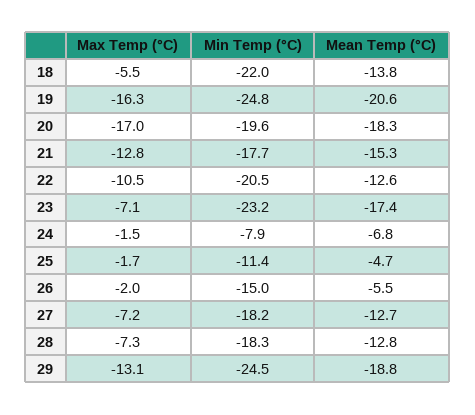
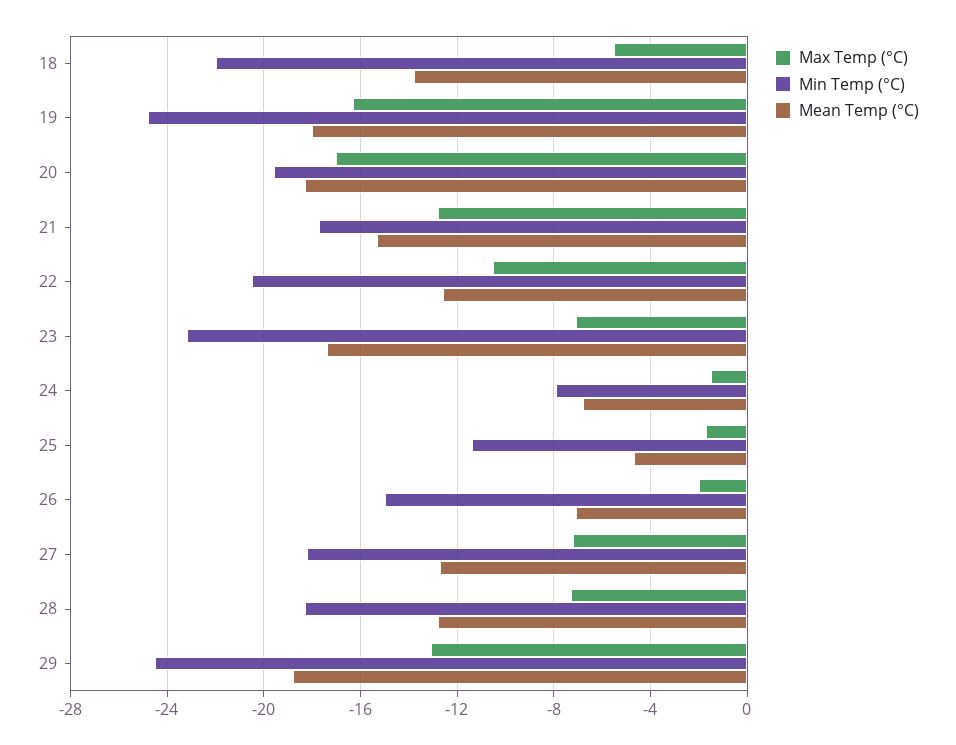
Mean Temp (°C), 19: -20.6 -> -18
Mean Temp (°C), 26: -5.5 -> -7

